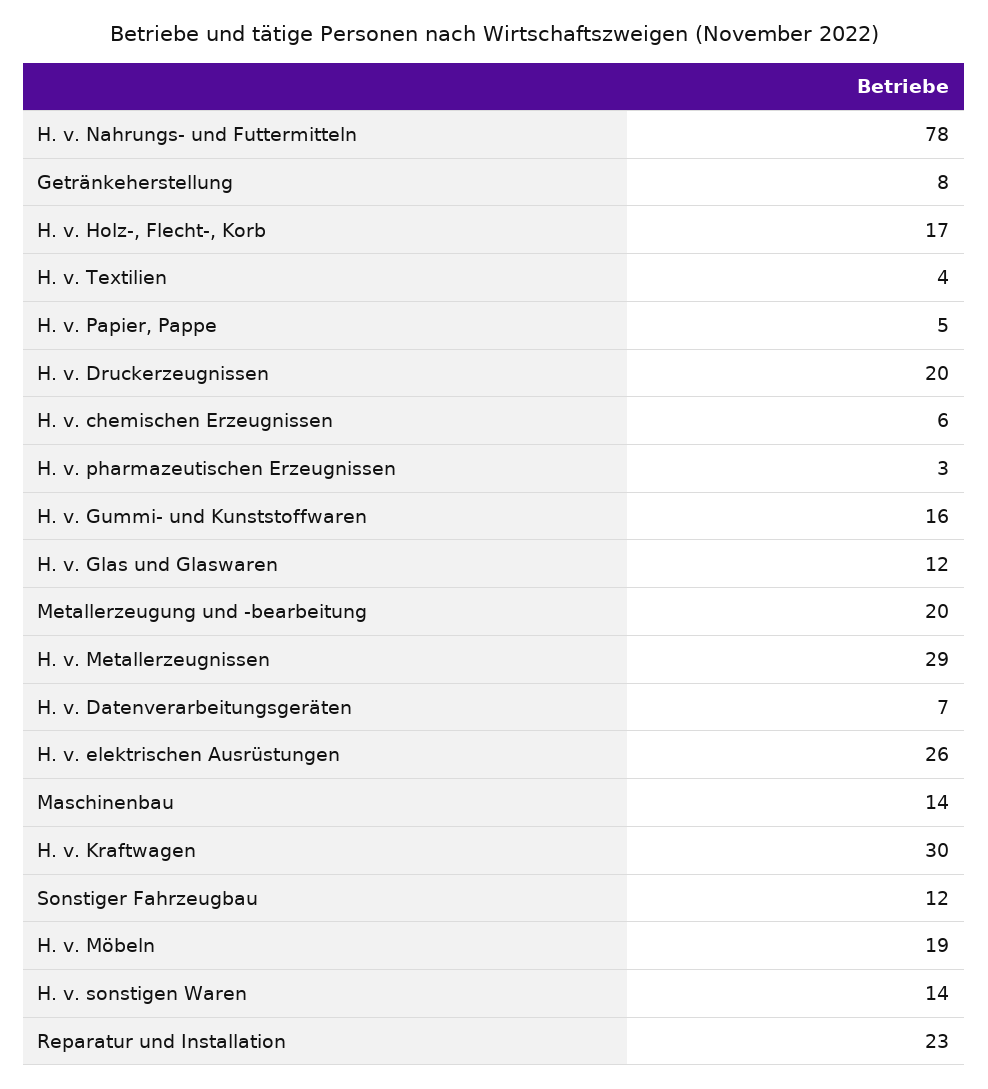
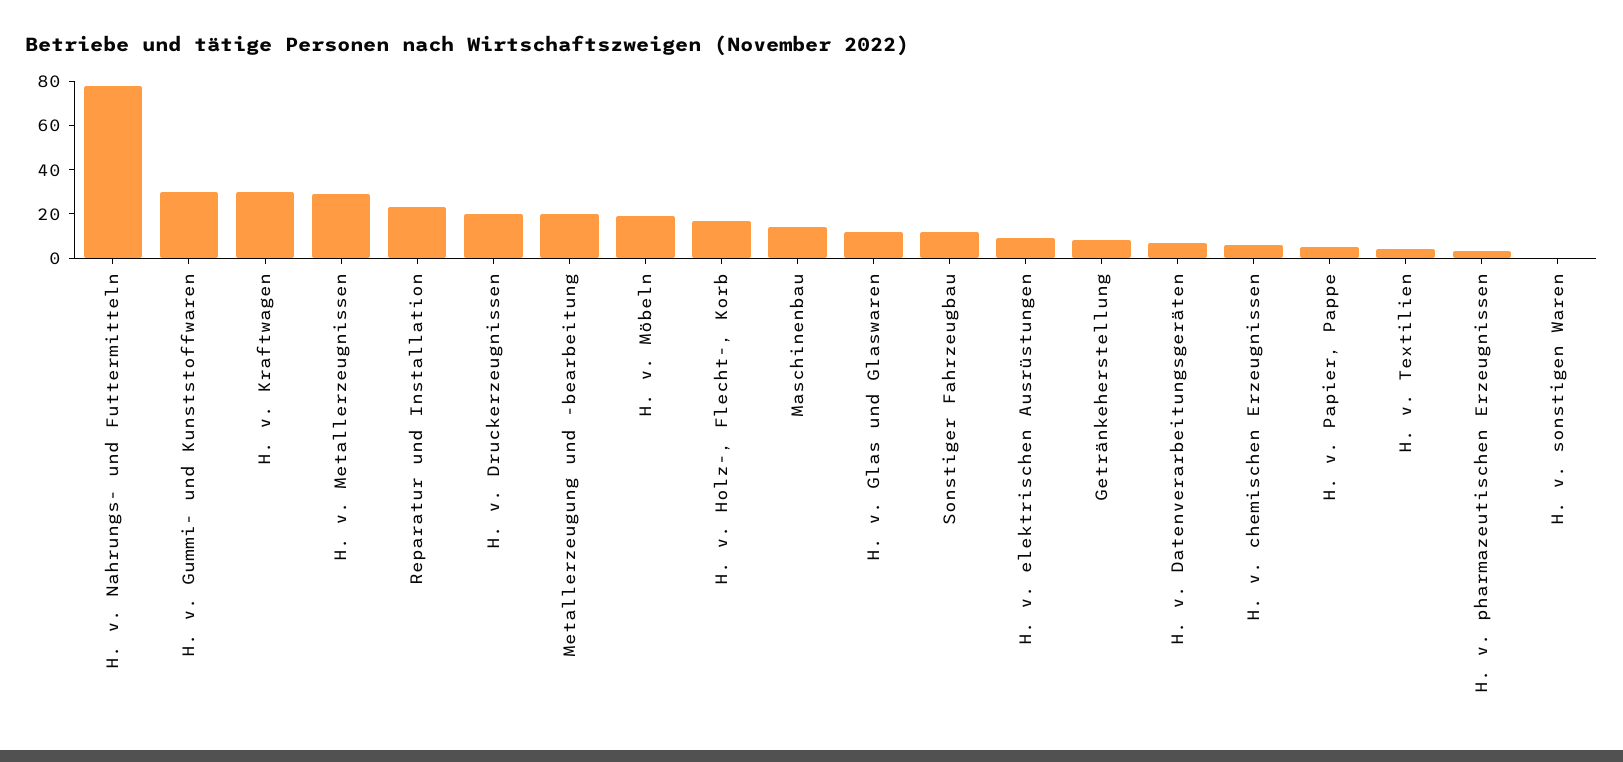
H. v. Gummi- und Kunststoffwaren: 16 -> 30
H. v. elektrischen Ausrüstungen: 26 -> 10
H. v. sonstigen Waren: 14 -> 0

